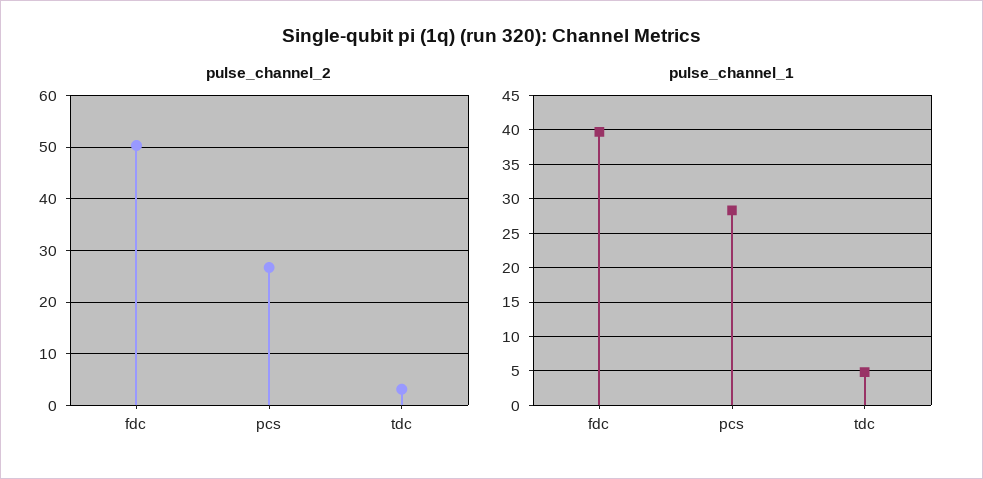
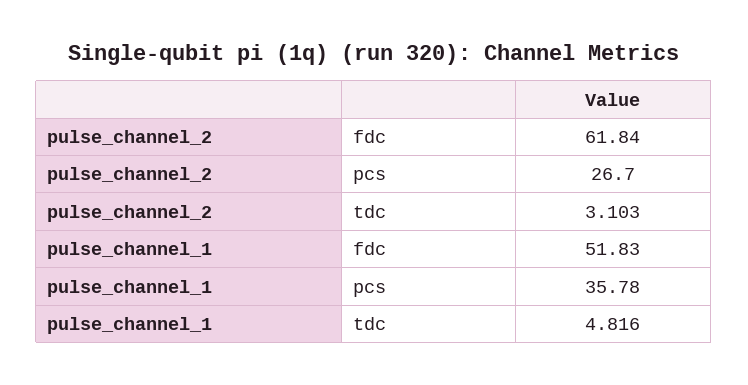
pulse_channel_2, fdc: 50 -> 61.84
pulse_channel_1, fdc: 40 -> 51.83
pulse_channel_1, pcs: 28 -> 35.78

